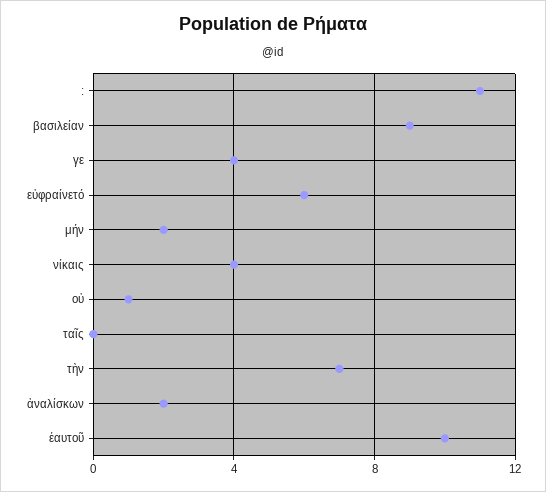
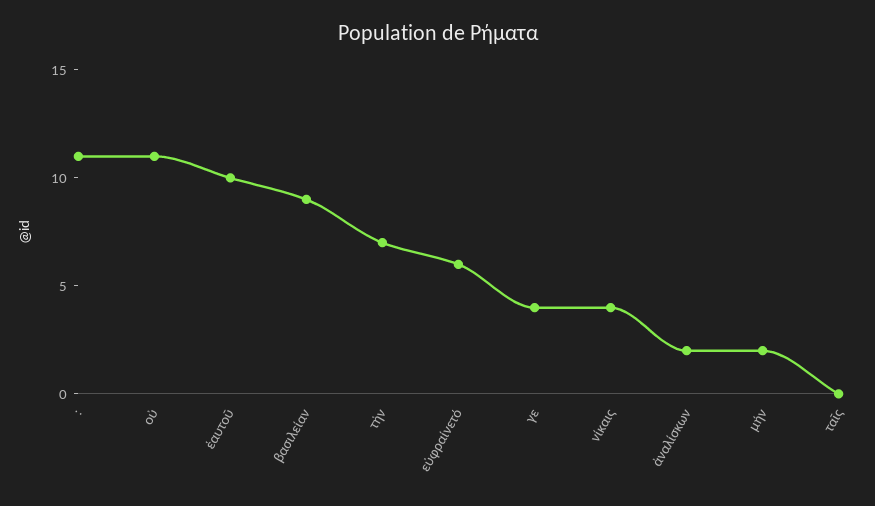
οὐ: 1 -> 11

